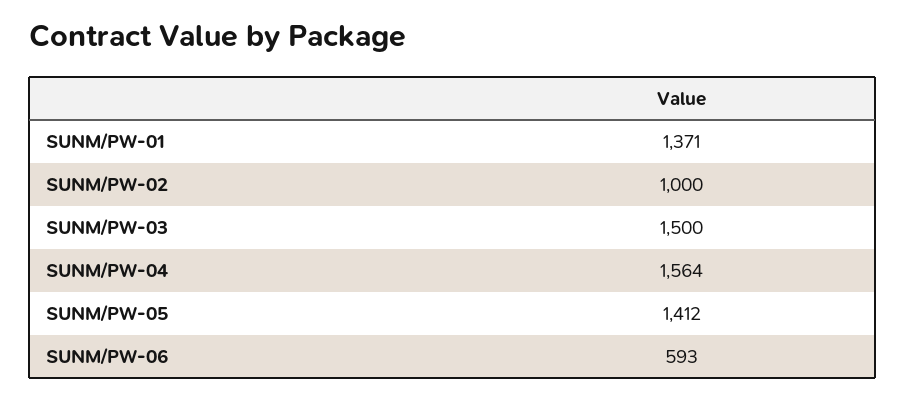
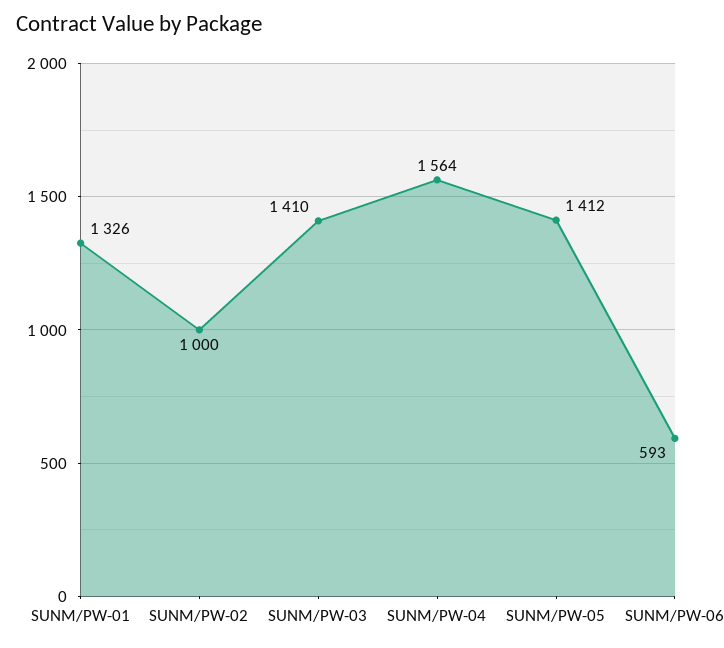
SUNM/PW-01: 1371 -> 1326
SUNM/PW-03: 1500 -> 1410

